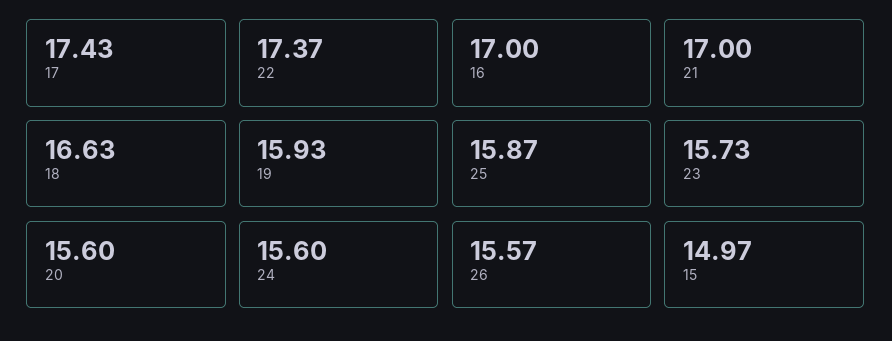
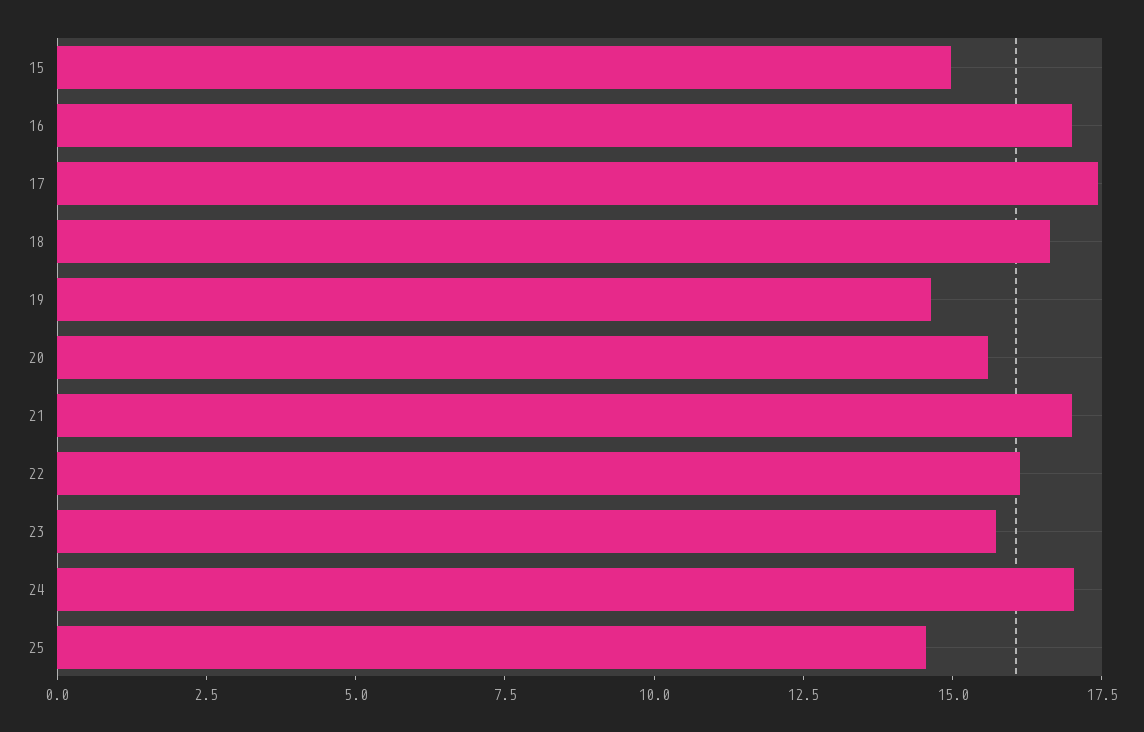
22: 17.37 -> 16
19: 15.93 -> 14.5
25: 15.87 -> 14.5
24: 15.6 -> 17
26: 15.57 -> none

